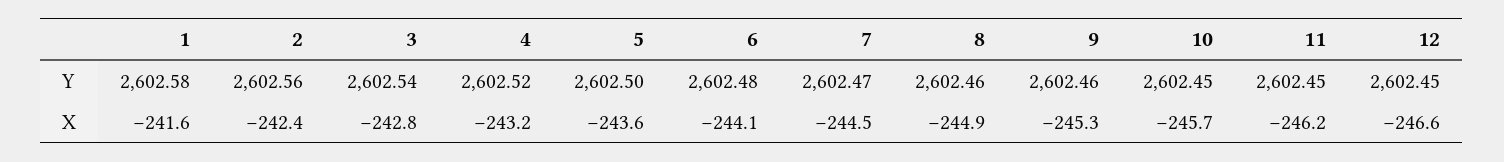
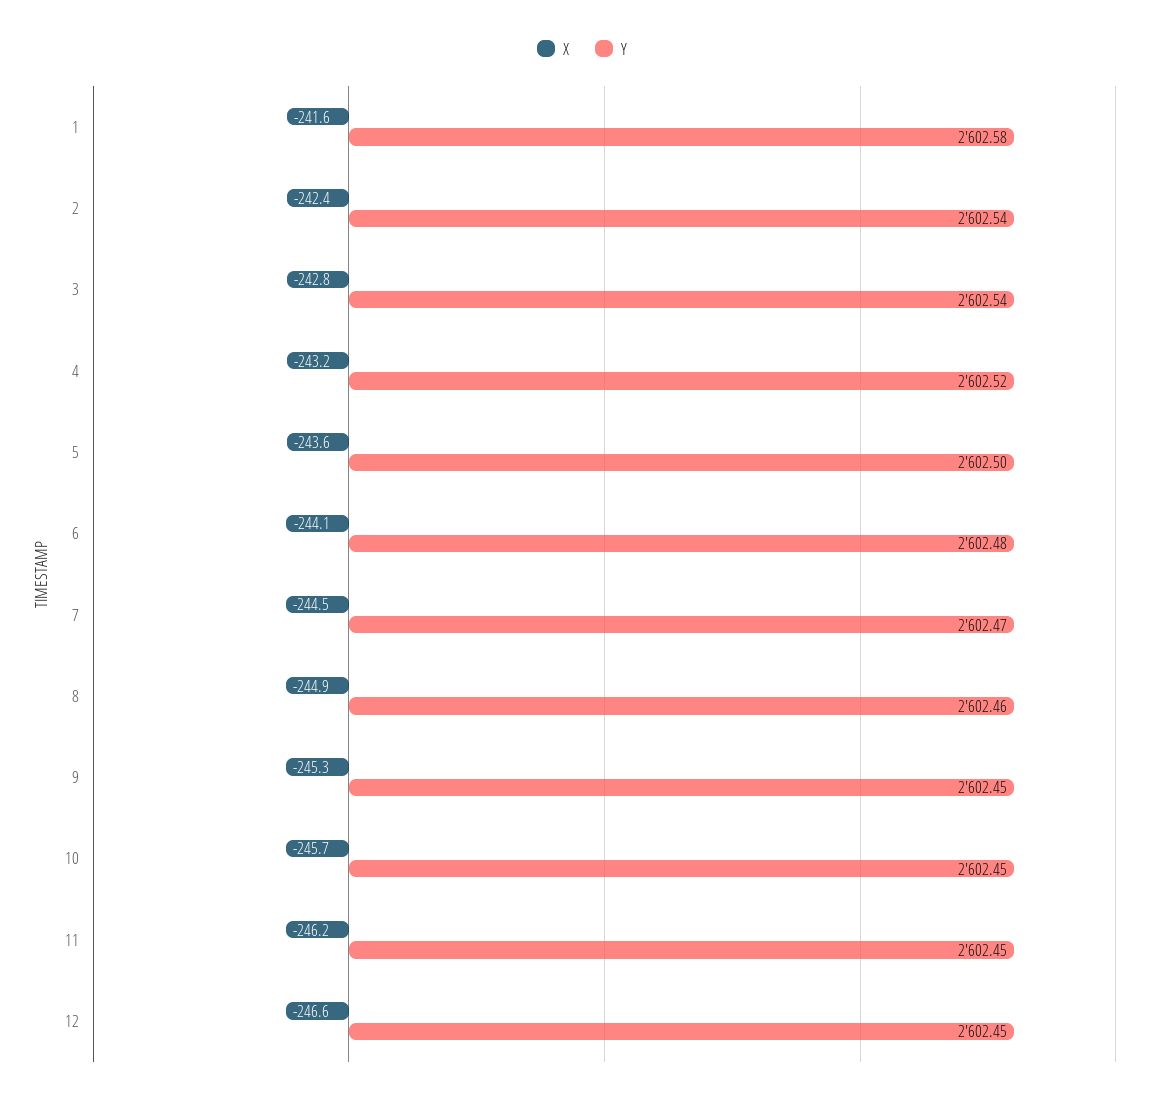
Y, 2: 2602.56 -> 2602.54
Y, 9: 2602.46 -> 2602.45

